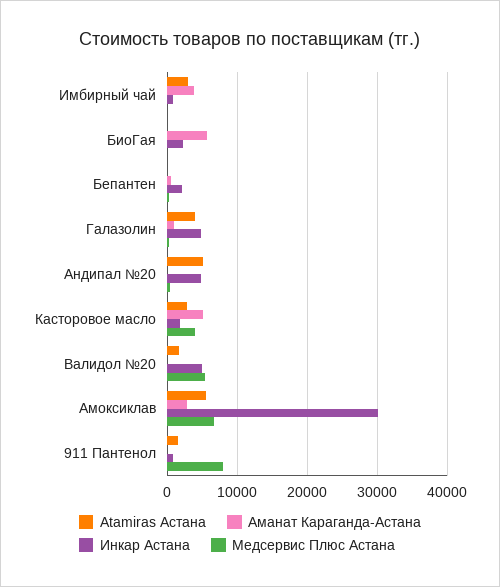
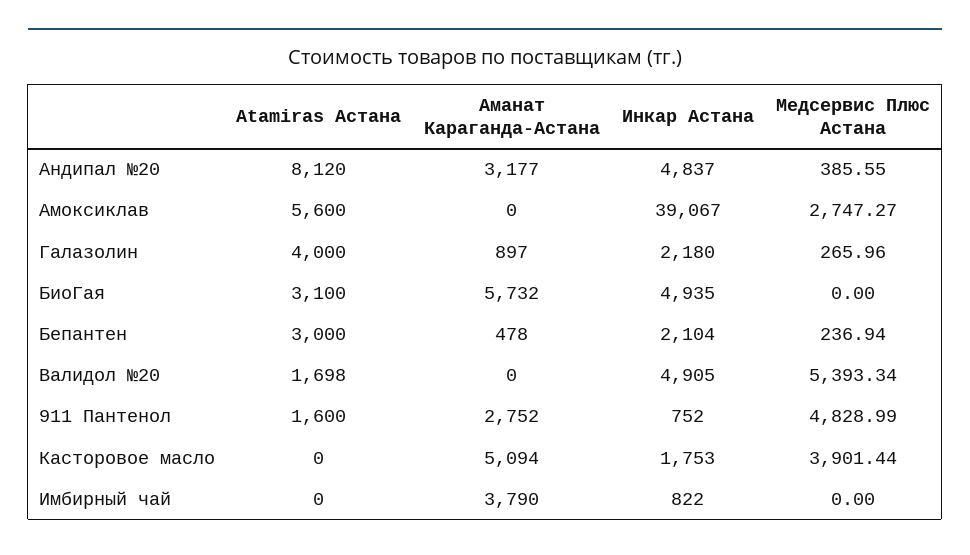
Atamiras Астана, Имбирный чай: 3000 -> 0
Atamiras Астана, БиоГая: 0 -> 3100
Инкар Астана, БиоГая: 2000 -> 4935
Atamiras Астана, Бепантен: 0 -> 3000
Инкар Астана, Галазолин: 5000 -> 2180
Atamiras Астана, Андипал №20: 5000 -> 8120
Аманат Караганда-Астана, Андипал №20: 0 -> 3177
Atamiras Астана, Касторовое масло: 3000 -> 0
Аманат Караганда-Астана, Амоксиклав: 3000 -> 0
Инкар Астана, Амоксиклав: 30000 -> 39067
Медсервис Плюс Астана, Амоксиклав: 7000 -> 2747.27
Аманат Караганда-Астана, 911 Пантенол: 0 -> 2752
Медсервис Плюс Астана, 911 Пантенол: 8000 -> 4828.99

